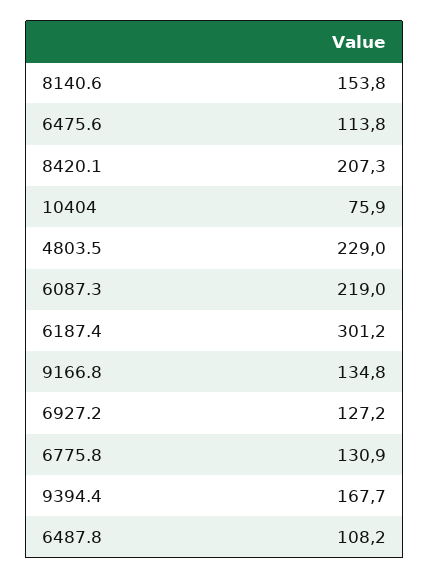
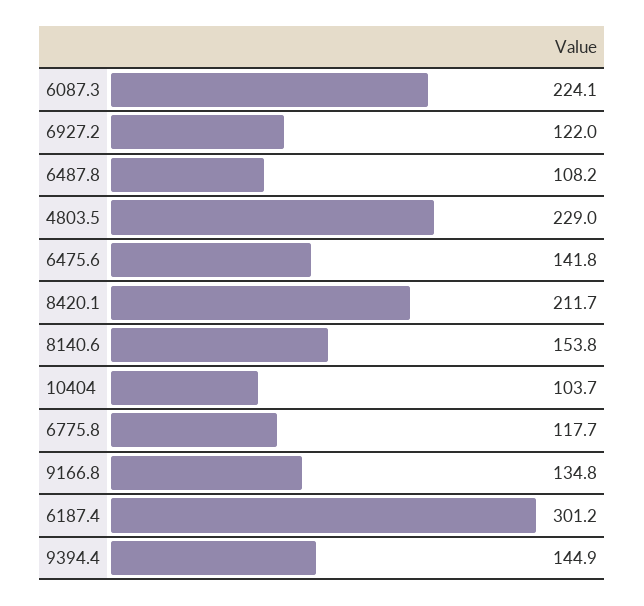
6475.6: 113.8 -> 141.8
8420.1: 207.3 -> 211.7
10404: 75.9 -> 103.7
6087.3: 219 -> 224.1
6927.2: 127.2 -> 122
6775.8: 130.9 -> 117.7
9394.4: 167.7 -> 144.9

